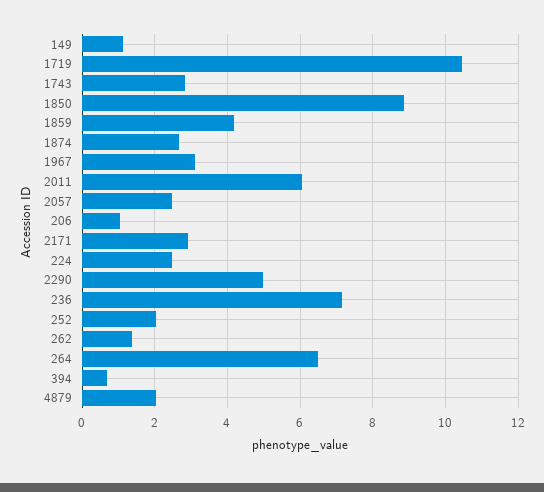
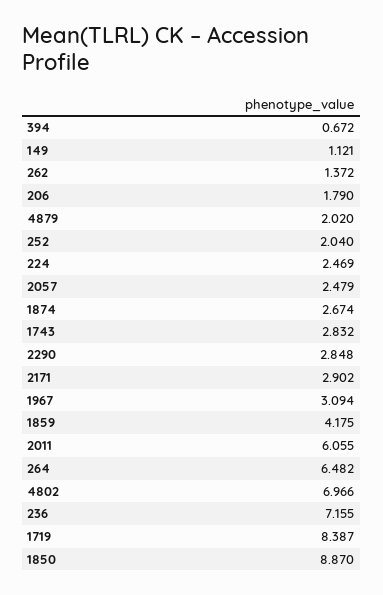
1719: 10.4 -> 8.387
206: 1 -> 1.79
2290: 5 -> 2.848
4802: none -> 6.966

